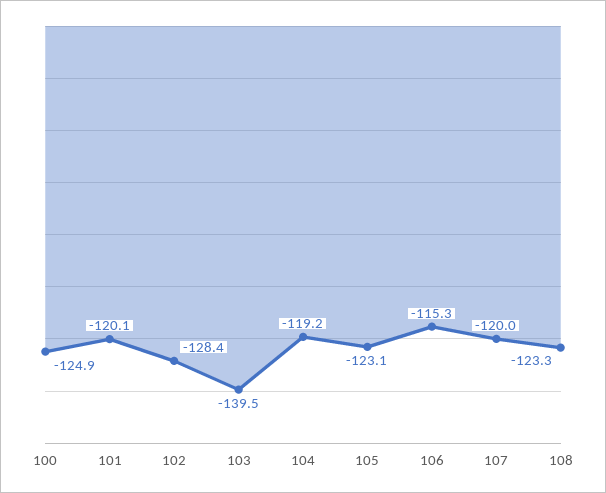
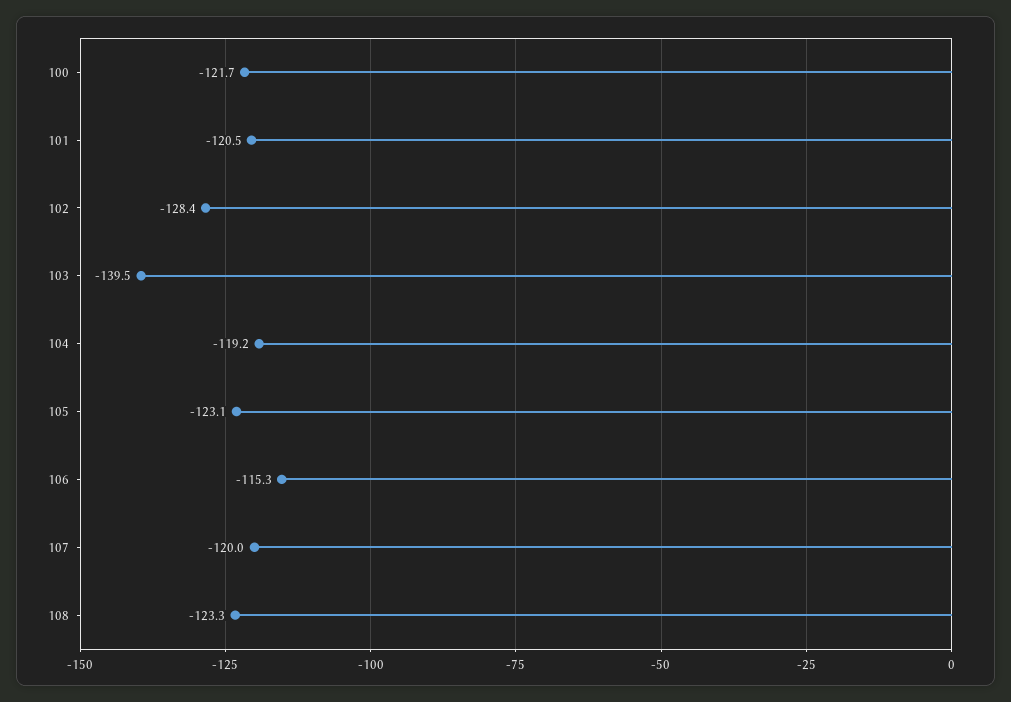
100: -124.9 -> -121.7
101: -120.1 -> -120.5

